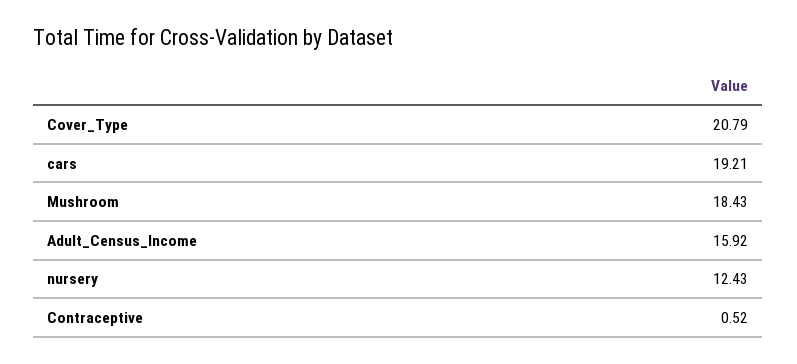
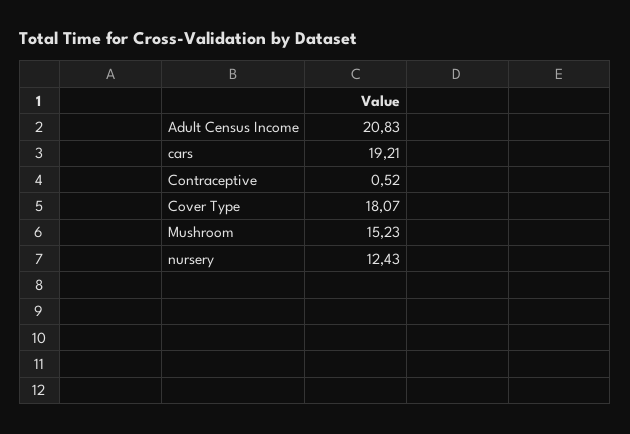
Cover_Type: 20.79 -> 18.07
Mushroom: 18.43 -> 15.23
Adult_Census_Income: 15.92 -> 20.83

